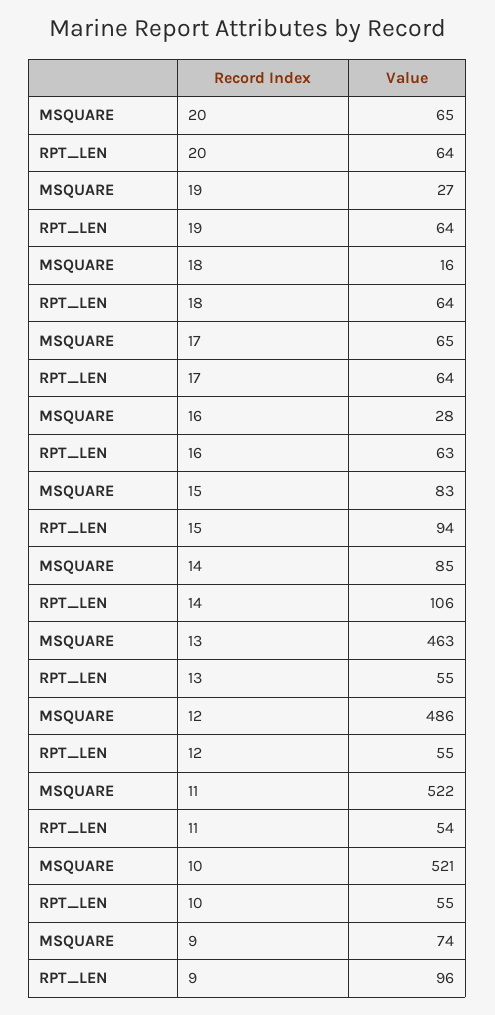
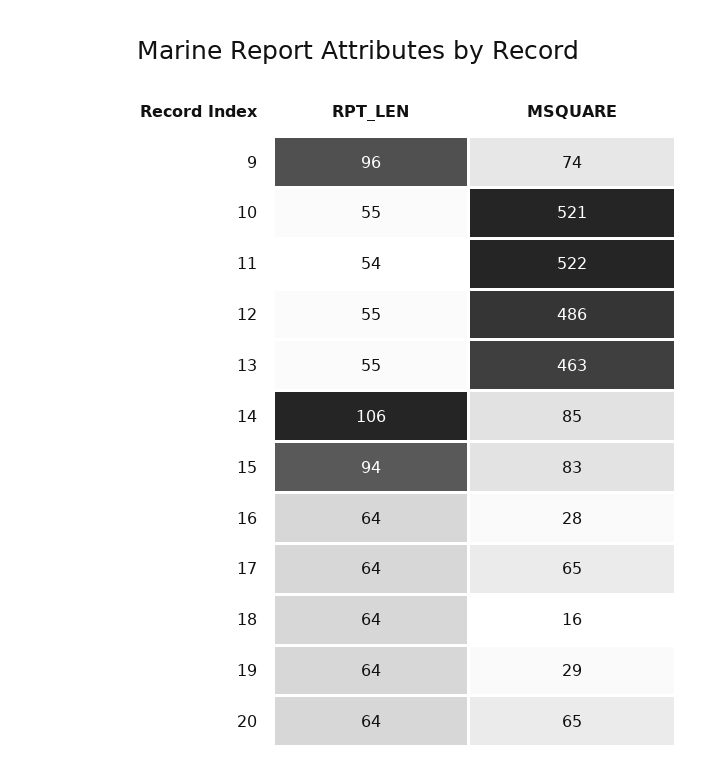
MSQUARE, 19: 27 -> 29
RPT_LEN, 16: 63 -> 64

